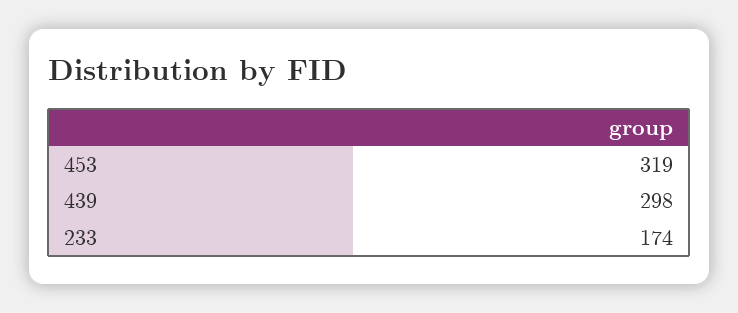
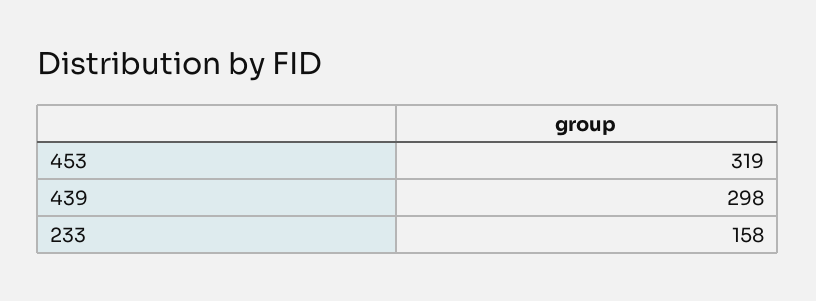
233: 174 -> 158

